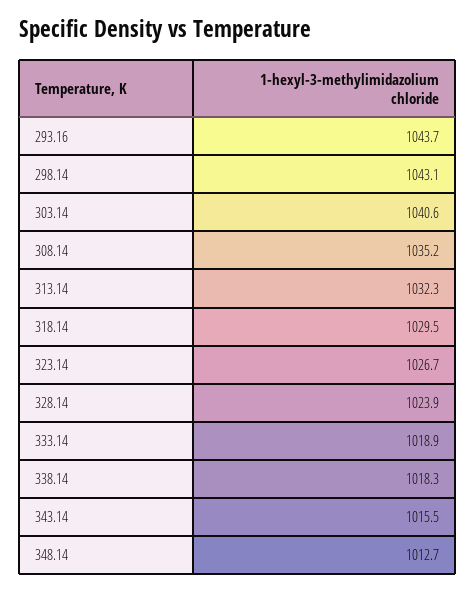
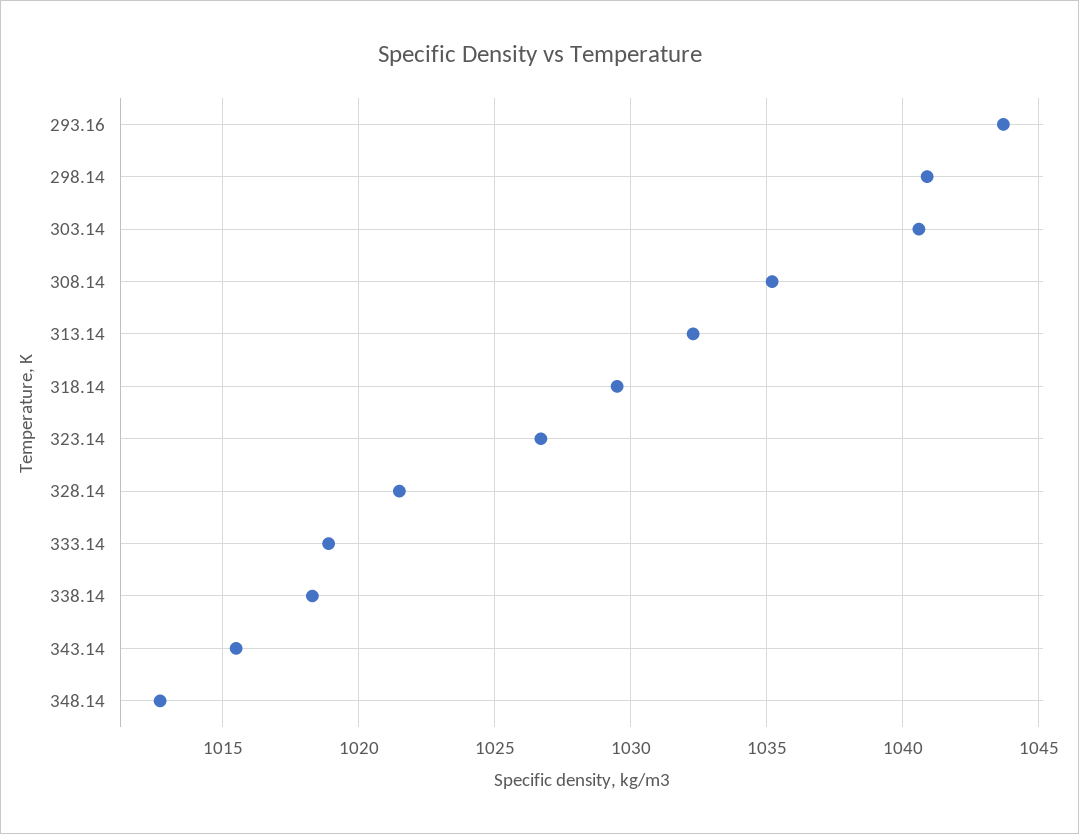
298.14: 1043.1 -> 1041
328.14: 1023.9 -> 1021.5

